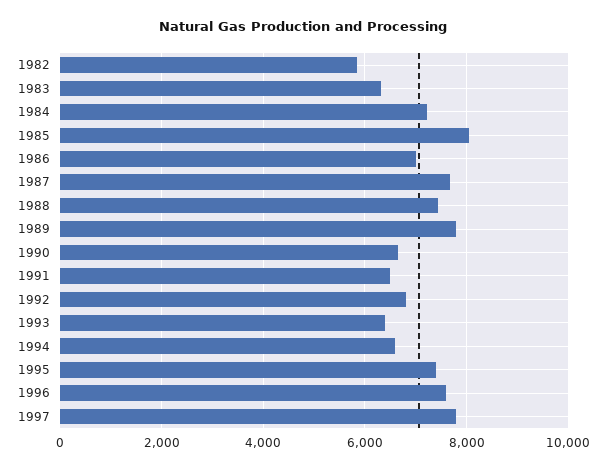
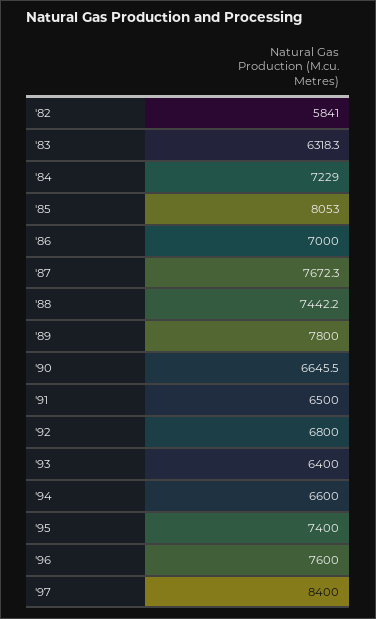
1997: 7800 -> 8400

